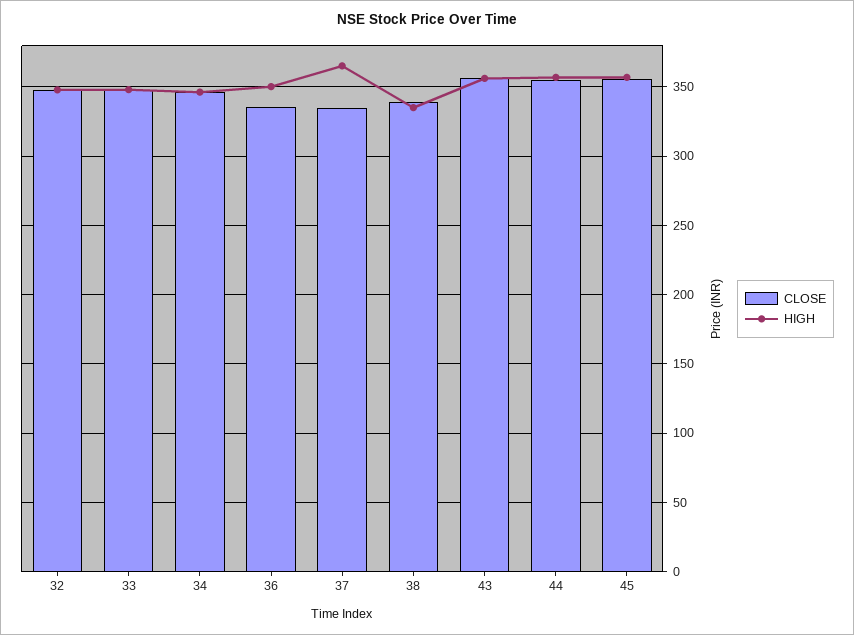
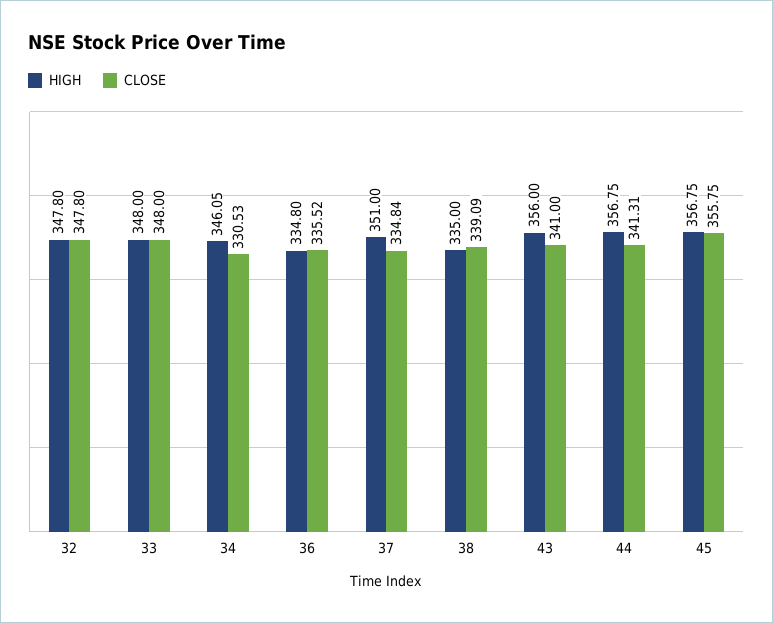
CLOSE, 34: 345 -> 330.53
HIGH, 36: 350 -> 334.8
HIGH, 37: 365 -> 351
CLOSE, 43: 355 -> 341
CLOSE, 44: 355 -> 341.31

